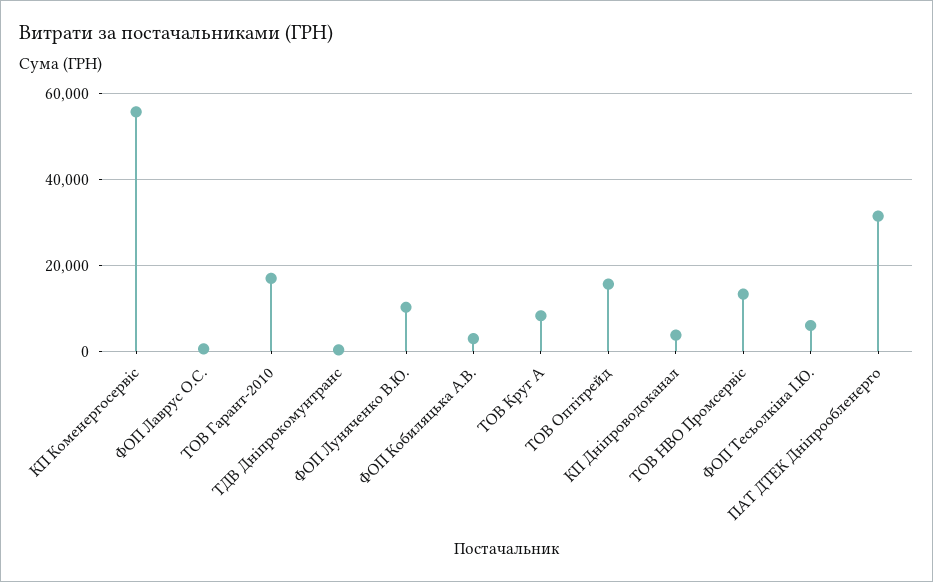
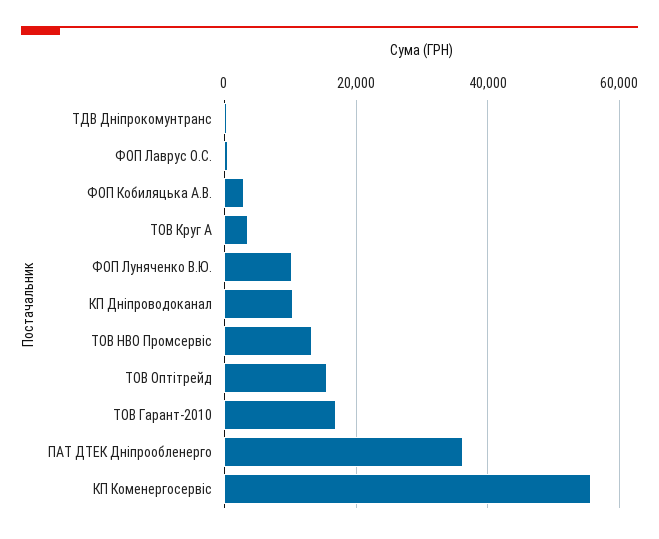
ТОВ Круг А: 8000 -> 4000
КП Дніпроводоканал: 4000 -> 10000
ФОП Тесьолкіна І.Ю.: 6000 -> none
ПАТ ДТЕК Дніпрообленерго: 32000 -> 36000

